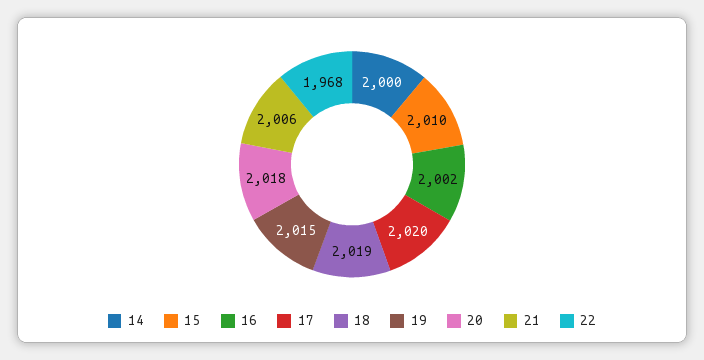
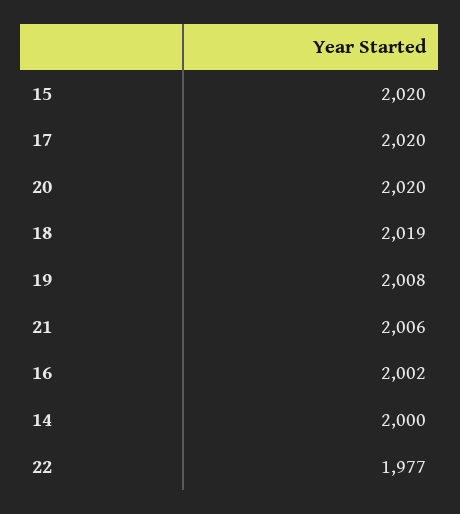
15: 2010 -> 2020
19: 2015 -> 2008
20: 2018 -> 2020
22: 1968 -> 1977

